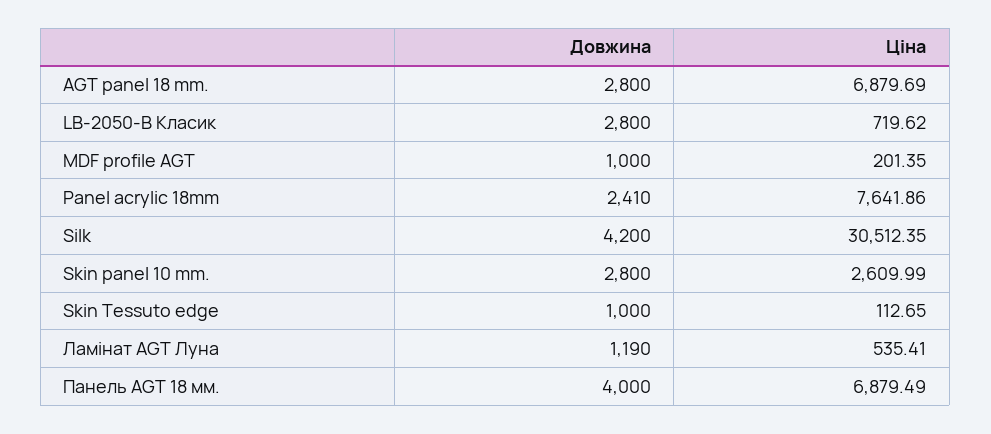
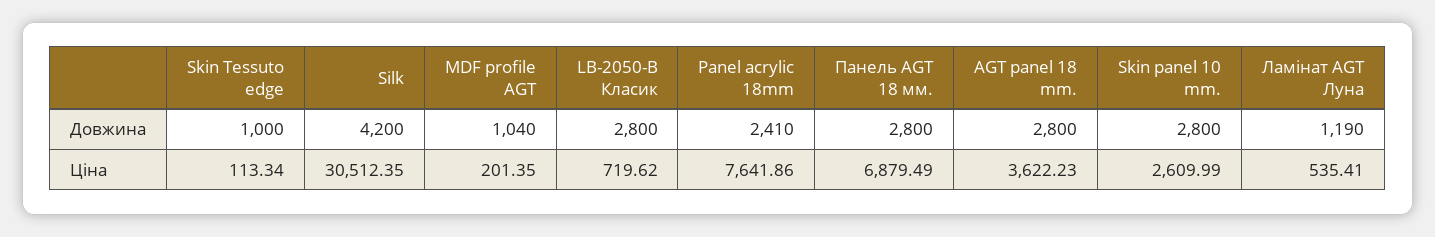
Ціна, AGT panel 18 mm.: 6879.69 -> 3622.23
Довжина, MDF profile AGT: 1000 -> 1040
Ціна, Skin Tessuto edge: 112.65 -> 113.34
Довжина, Панель AGT 18 мм.: 4000 -> 2800

